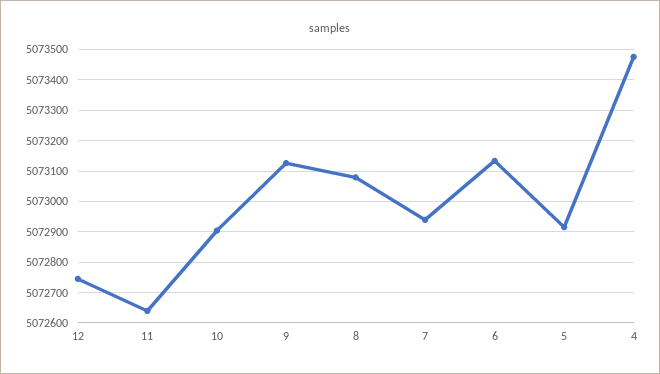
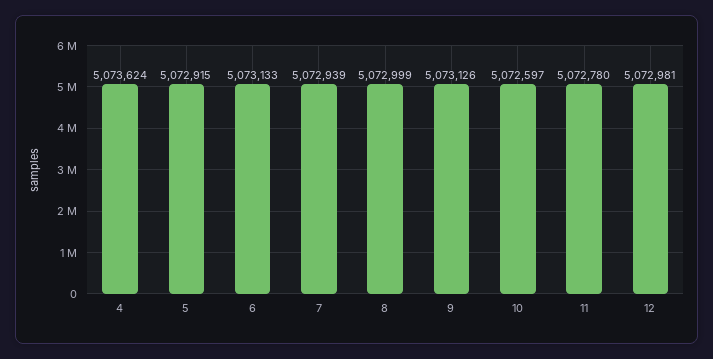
12: 5072740 -> 5072981
11: 5072640 -> 5072780
10: 5072900 -> 5072597
8: 5073080 -> 5072999
4: 5073480 -> 5073624

